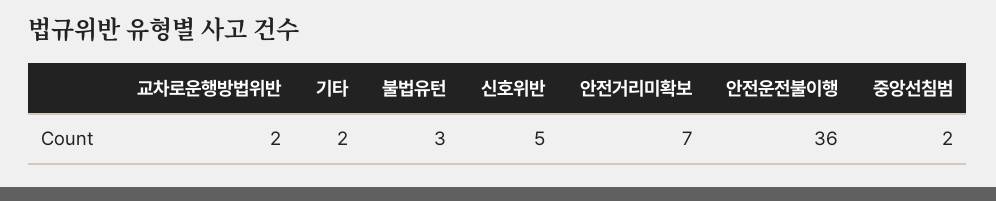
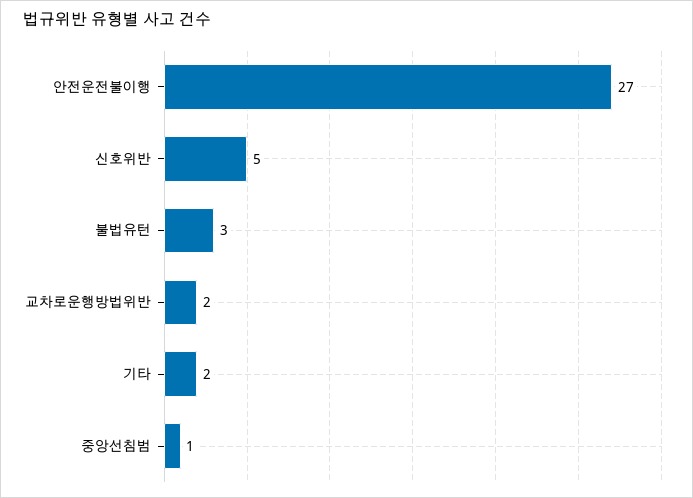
안전거리미확보: 7 -> none
안전운전불이행: 36 -> 27
중앙선침범: 2 -> 1

